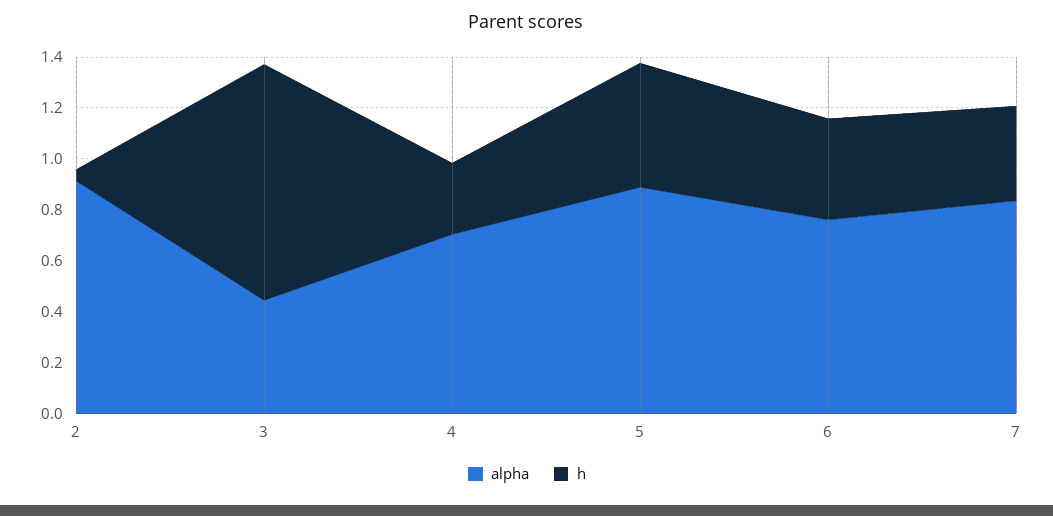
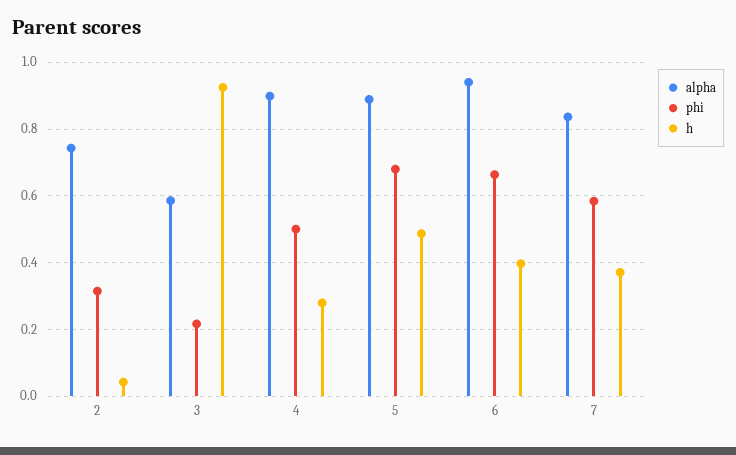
alpha, 2: 0.9 -> 0.74
alpha, 3: 0.45 -> 0.58
alpha, 4: 0.7 -> 0.9
alpha, 6: 0.75 -> 0.94
phi, 2: none -> 0.32
phi, 3: none -> 0.22
phi, 4: none -> 0.5
phi, 5: none -> 0.68
phi, 6: none -> 0.66
phi, 7: none -> 0.58

